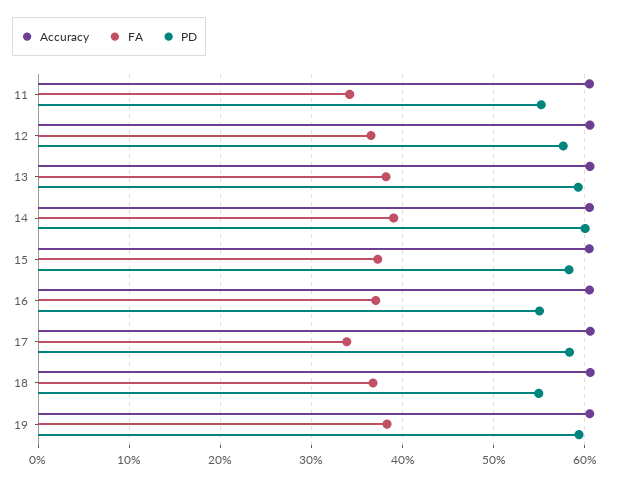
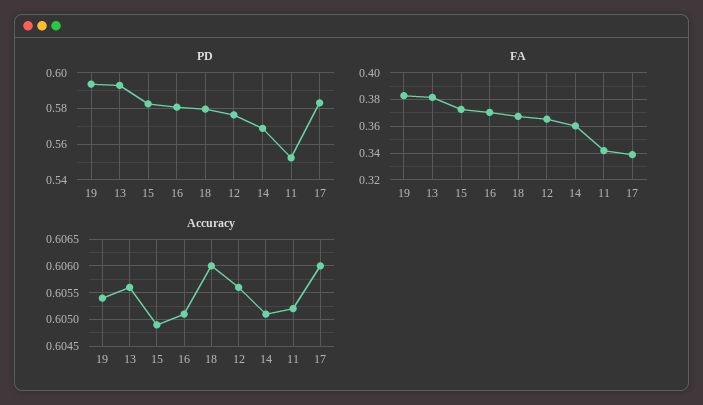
FA, 14: 0.39 -> 0.36
PD, 14: 0.6 -> 0.57
PD, 16: 0.55 -> 0.58
PD, 18: 0.55 -> 0.58

